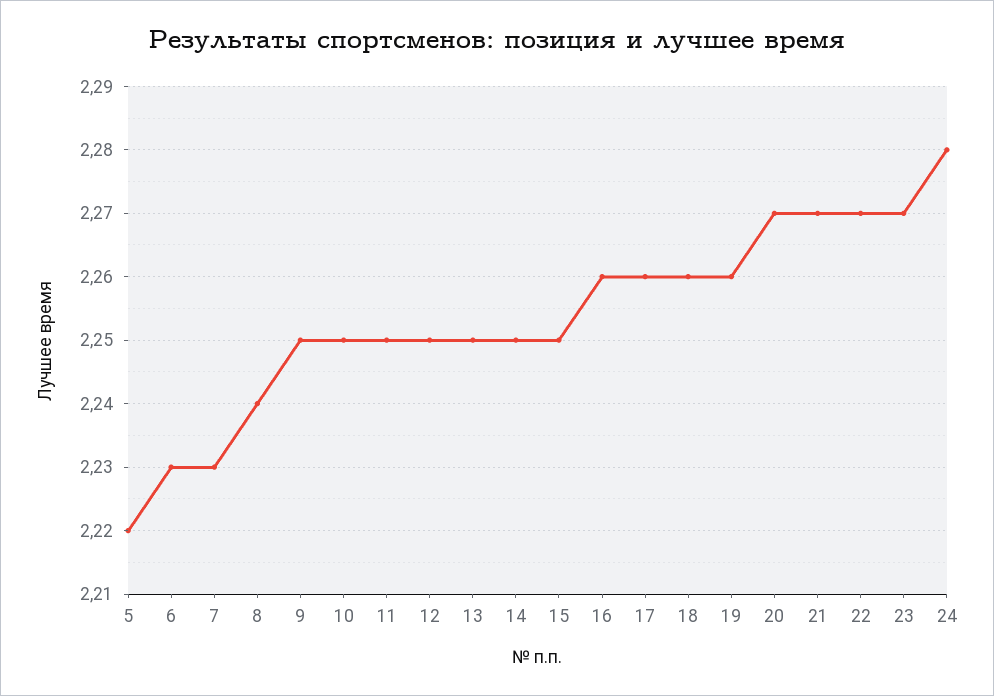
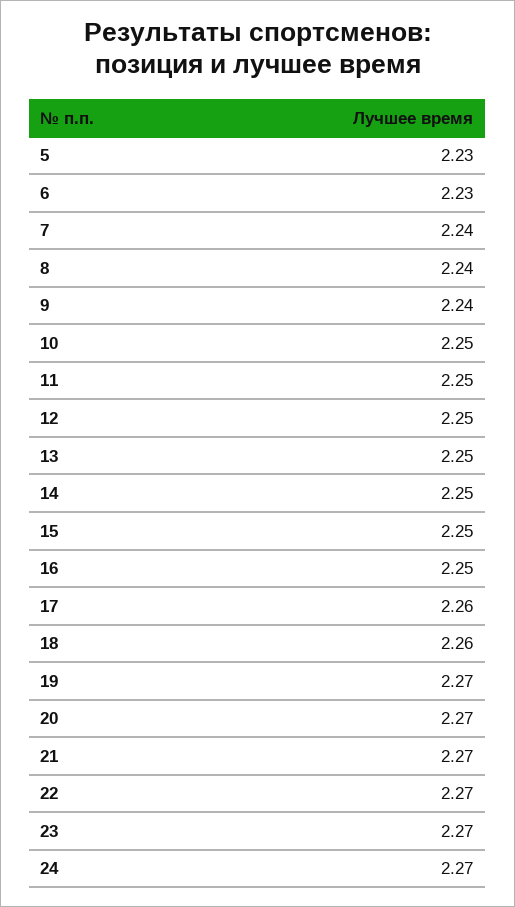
5: 2.22 -> 2.23
7: 2.23 -> 2.24
9: 2.25 -> 2.24
16: 2.26 -> 2.25
19: 2.26 -> 2.27
24: 2.28 -> 2.27

